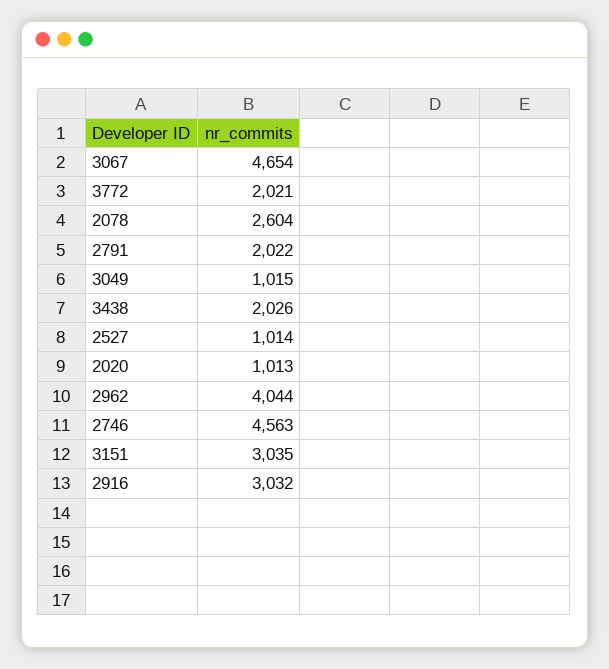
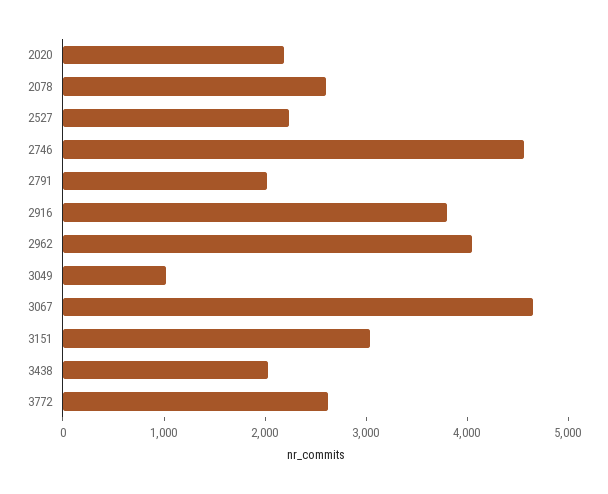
3772: 2021 -> 2600
2527: 1014 -> 2200
2020: 1013 -> 2200
2916: 3032 -> 3800

